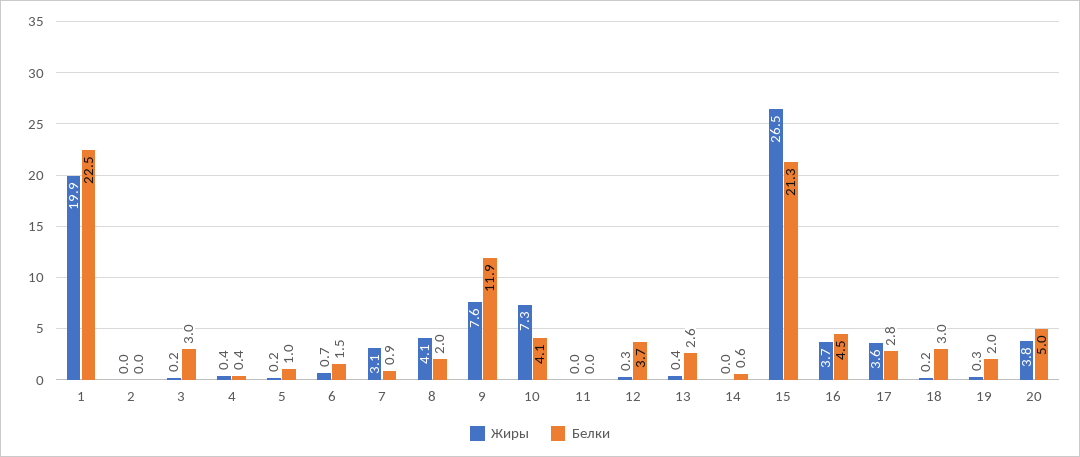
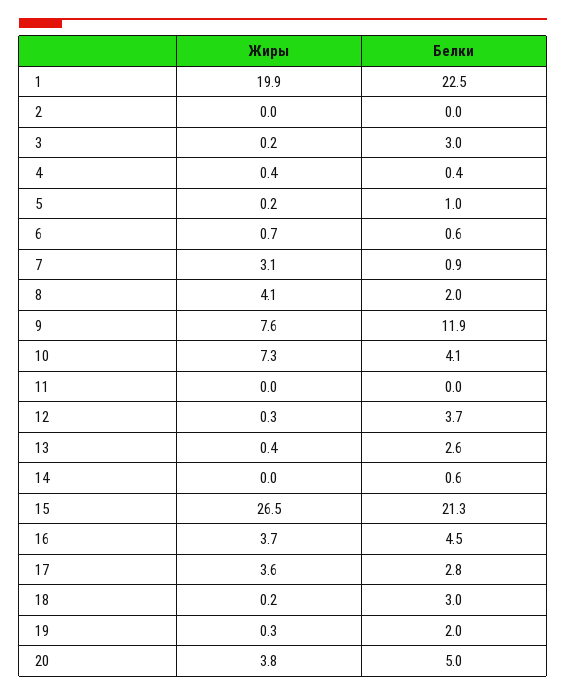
Белки, 6: 1.5 -> 0.6

